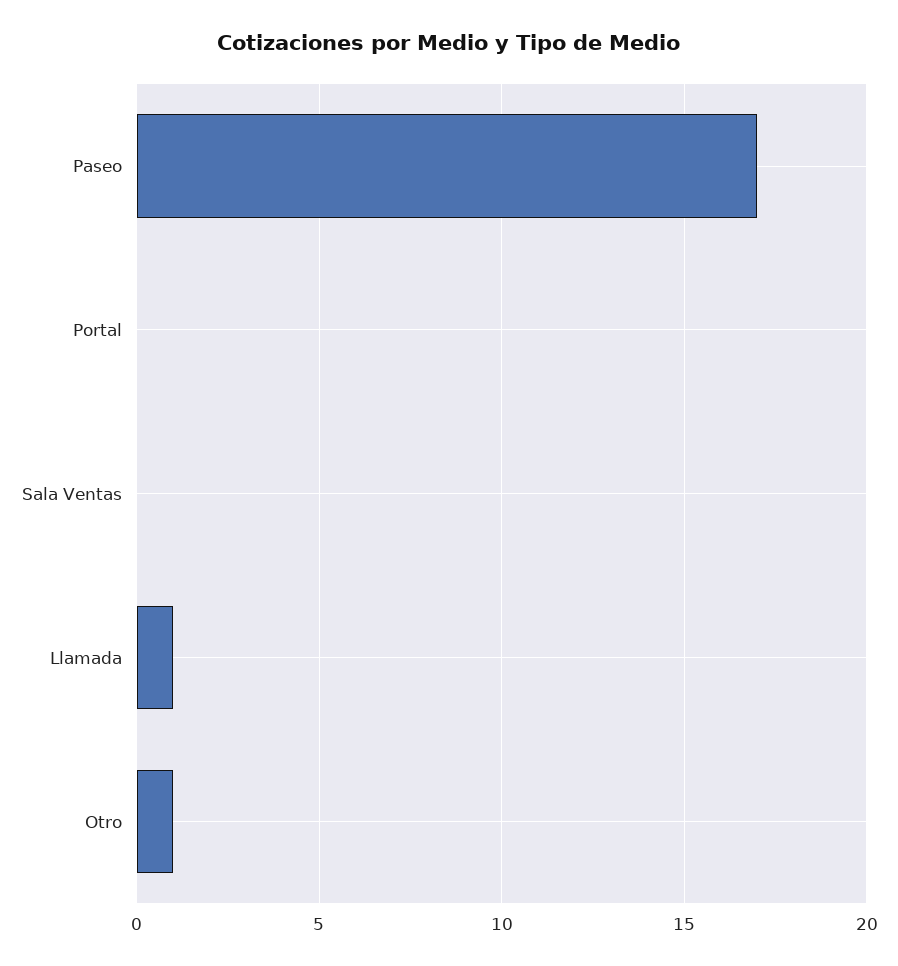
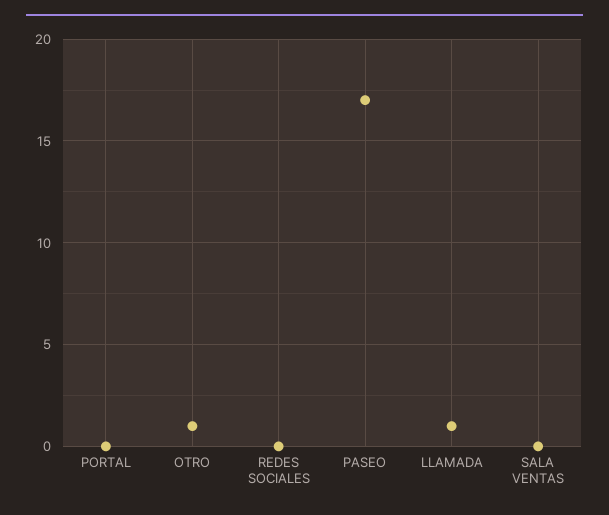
REDES SOCIALES: none -> 0

